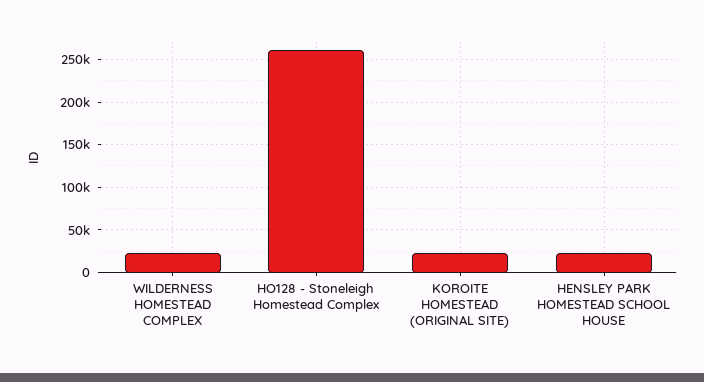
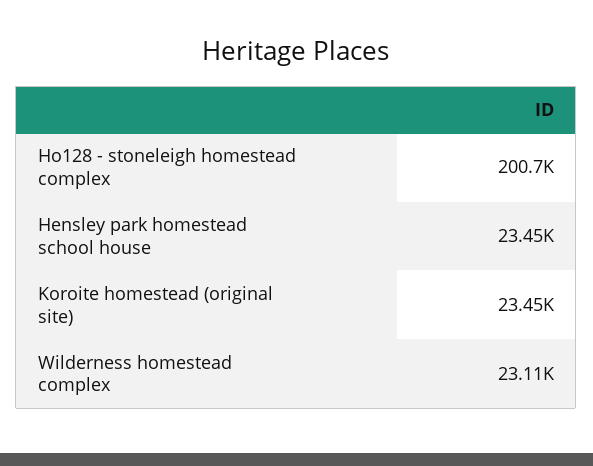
HO128 - Stoneleigh Homestead Complex: 260000 -> 200700

